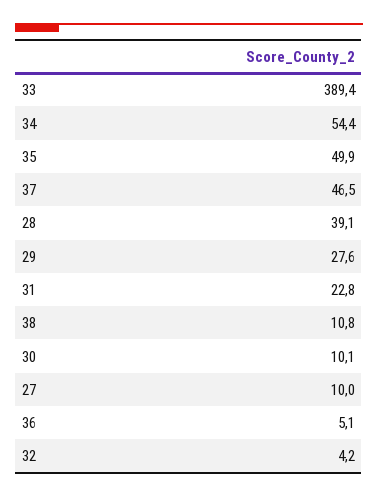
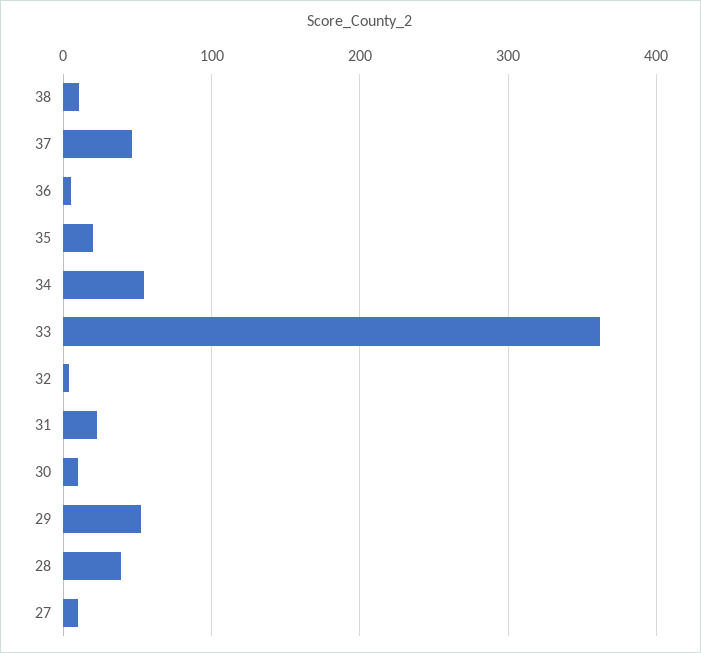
33: 389.4 -> 360
35: 49.9 -> 20
29: 27.6 -> 50

